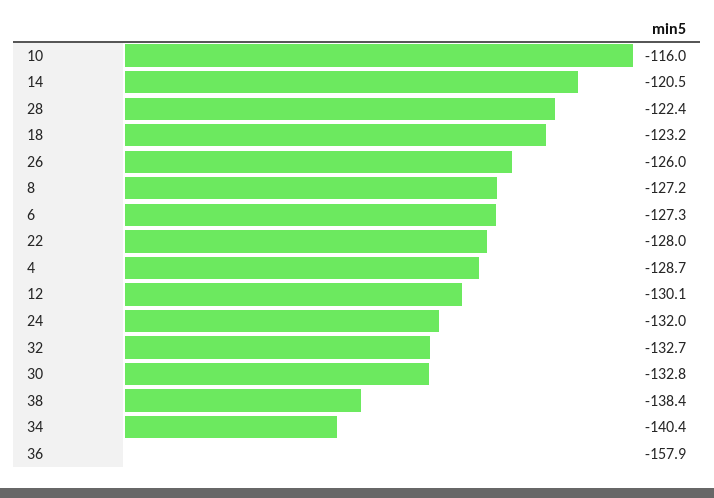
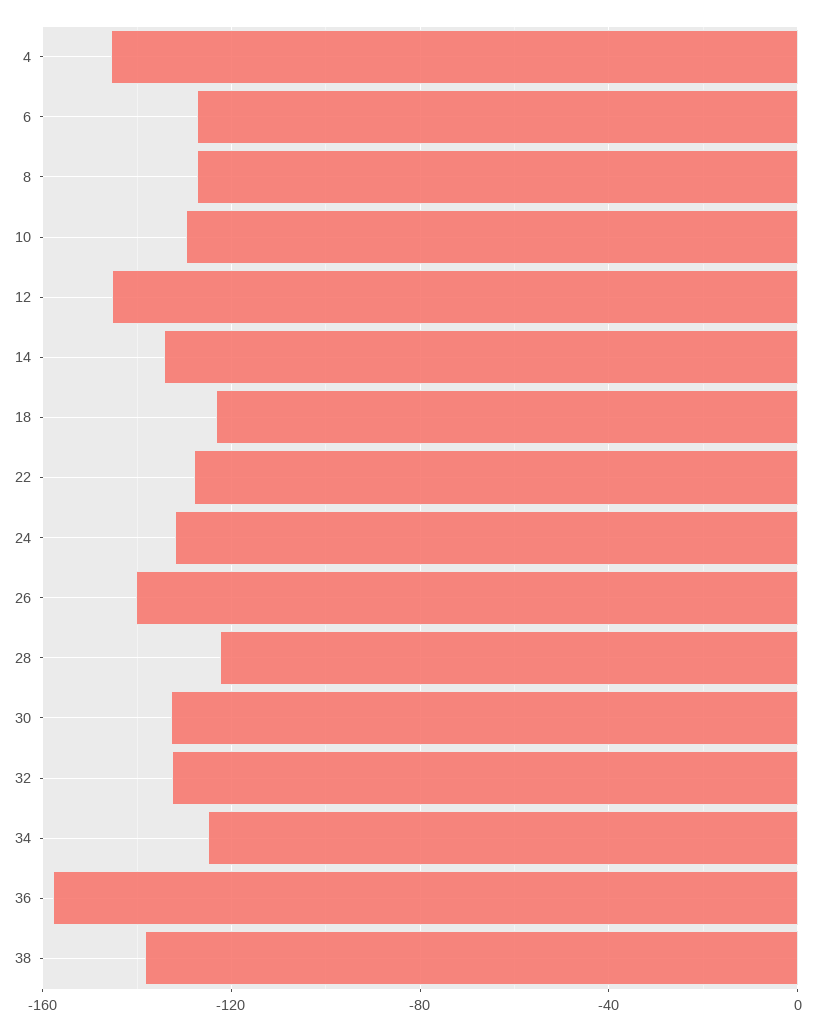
10: -116 -> -130
14: -120.5 -> -135
26: -126 -> -140
4: -128.7 -> -145
12: -130.1 -> -145
34: -140.4 -> -125

